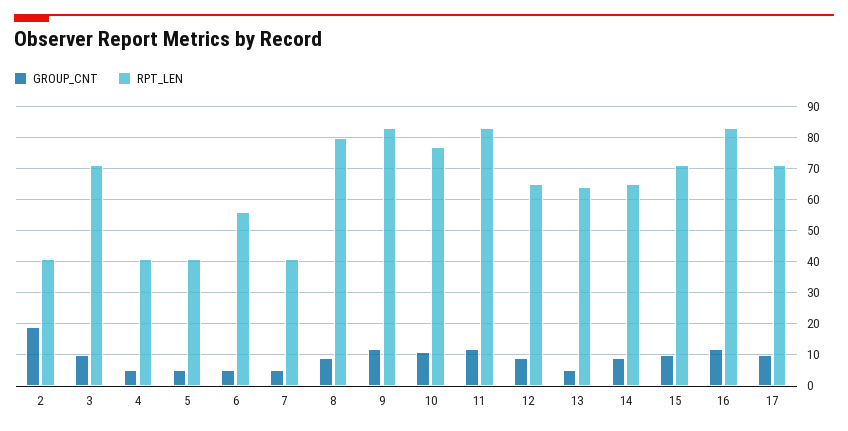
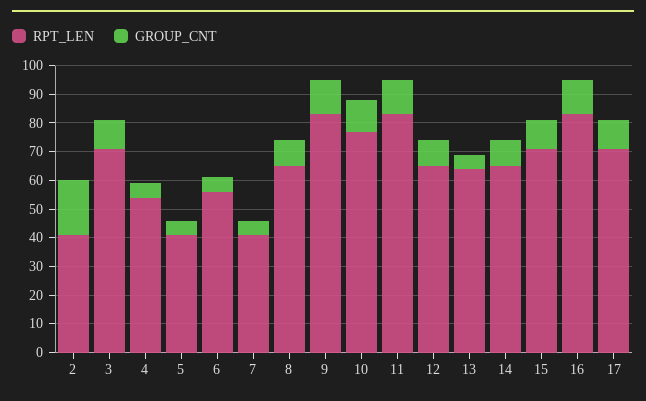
RPT_LEN, 4: 40 -> 55
RPT_LEN, 8: 80 -> 65

